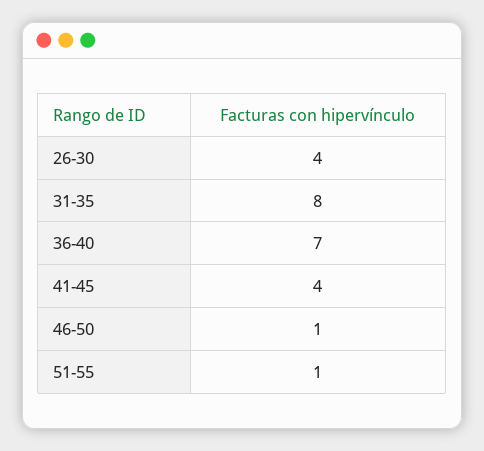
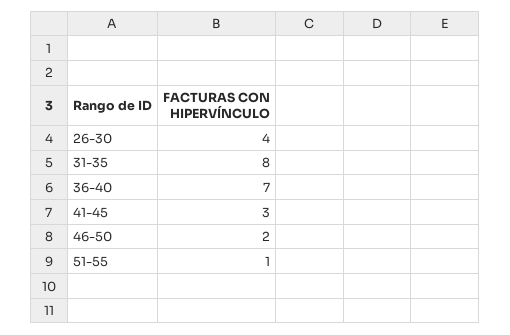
41-45: 4 -> 3
46-50: 1 -> 2

